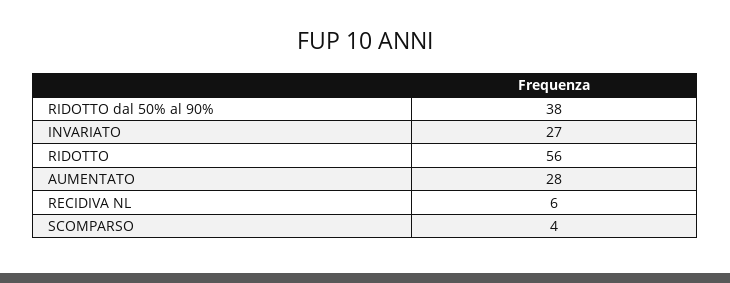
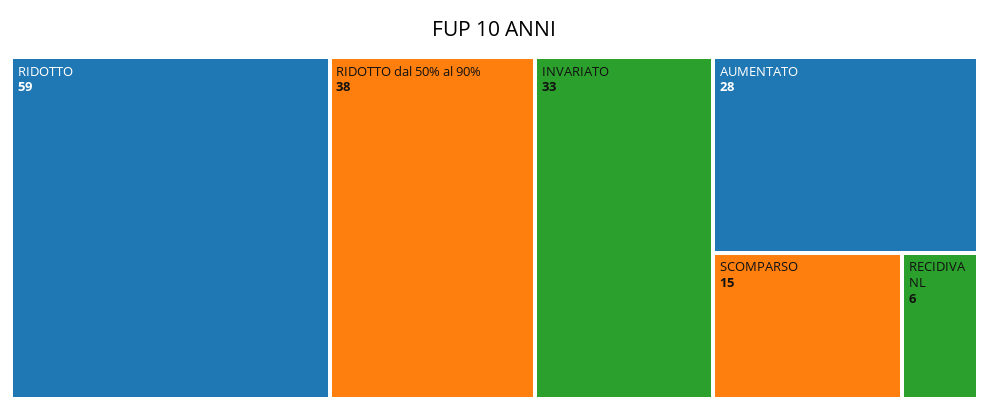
INVARIATO: 27 -> 33
RIDOTTO: 56 -> 59
SCOMPARSO: 4 -> 15

